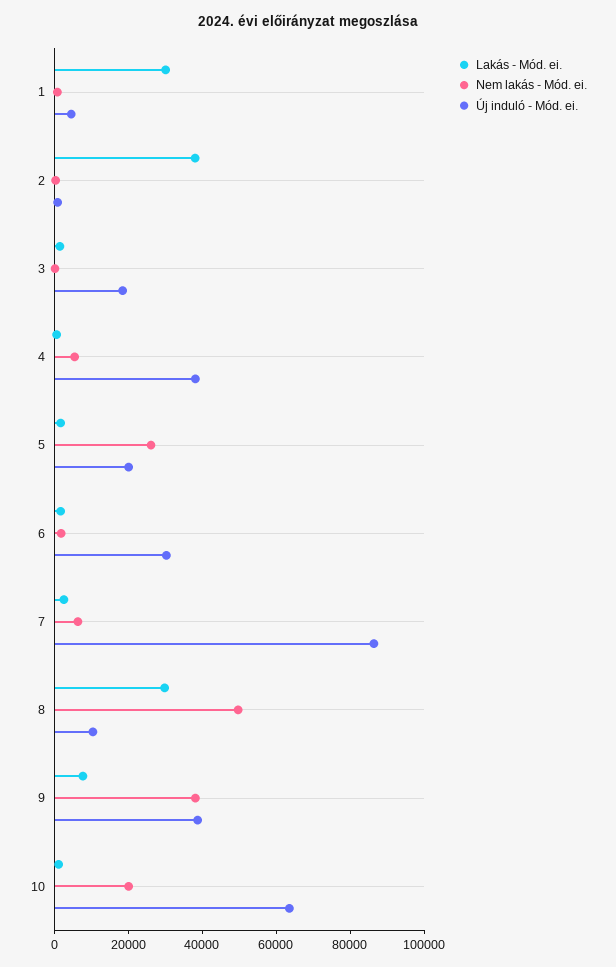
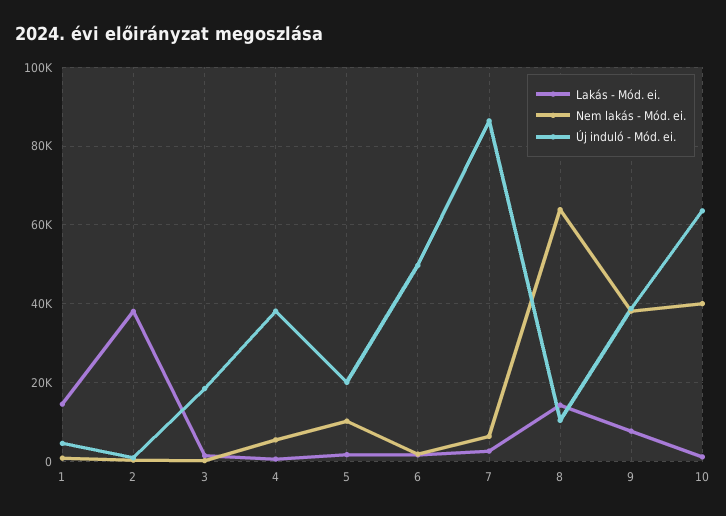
Lakás - Mód. ei., 1: 30000 -> 14000
Nem lakás - Mód. ei., 5: 25000 -> 10000
Új induló - Mód. ei., 6: 30000 -> 50000
Lakás - Mód. ei., 8: 30000 -> 14000
Nem lakás - Mód. ei., 8: 50000 -> 64000
Nem lakás - Mód. ei., 10: 20000 -> 40000

